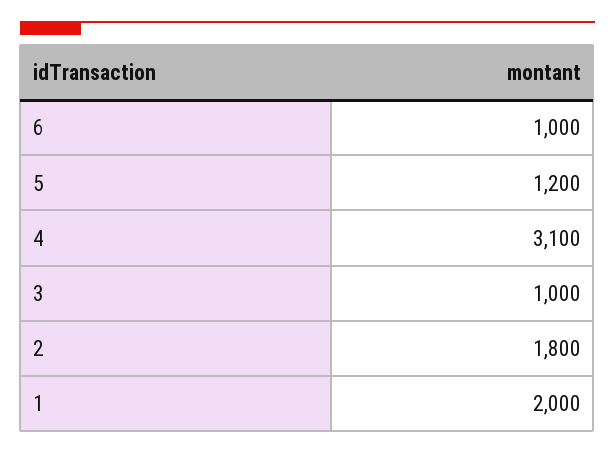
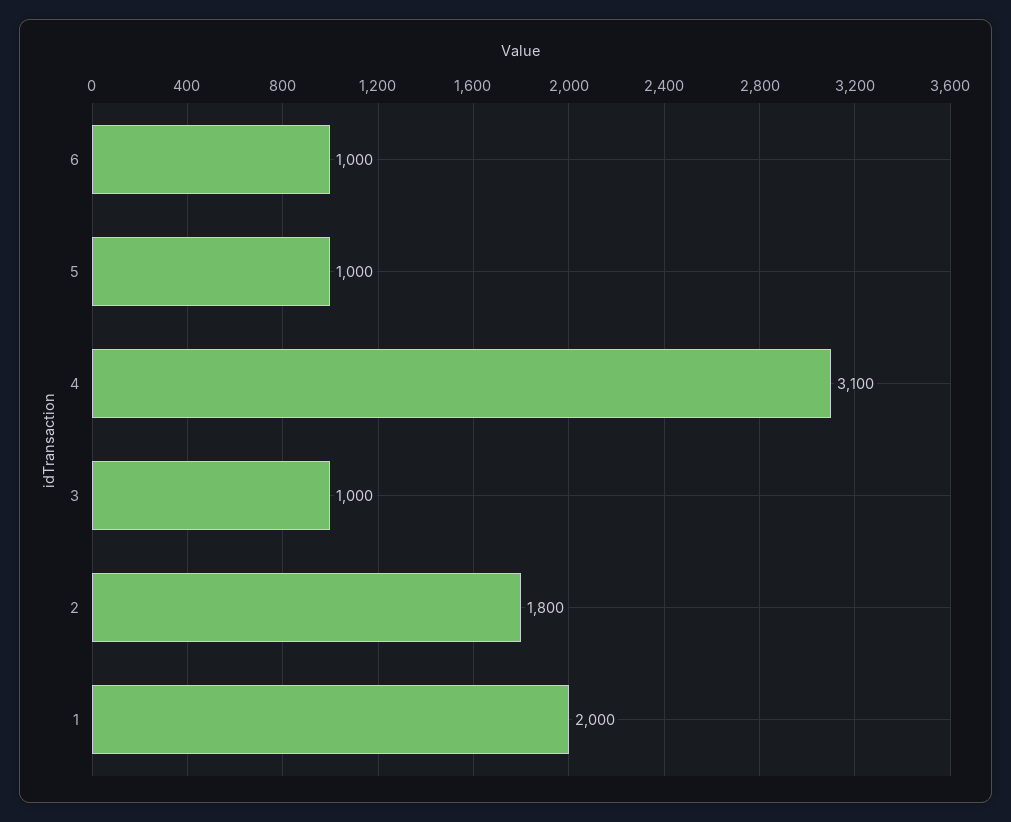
5: 1200 -> 1000

